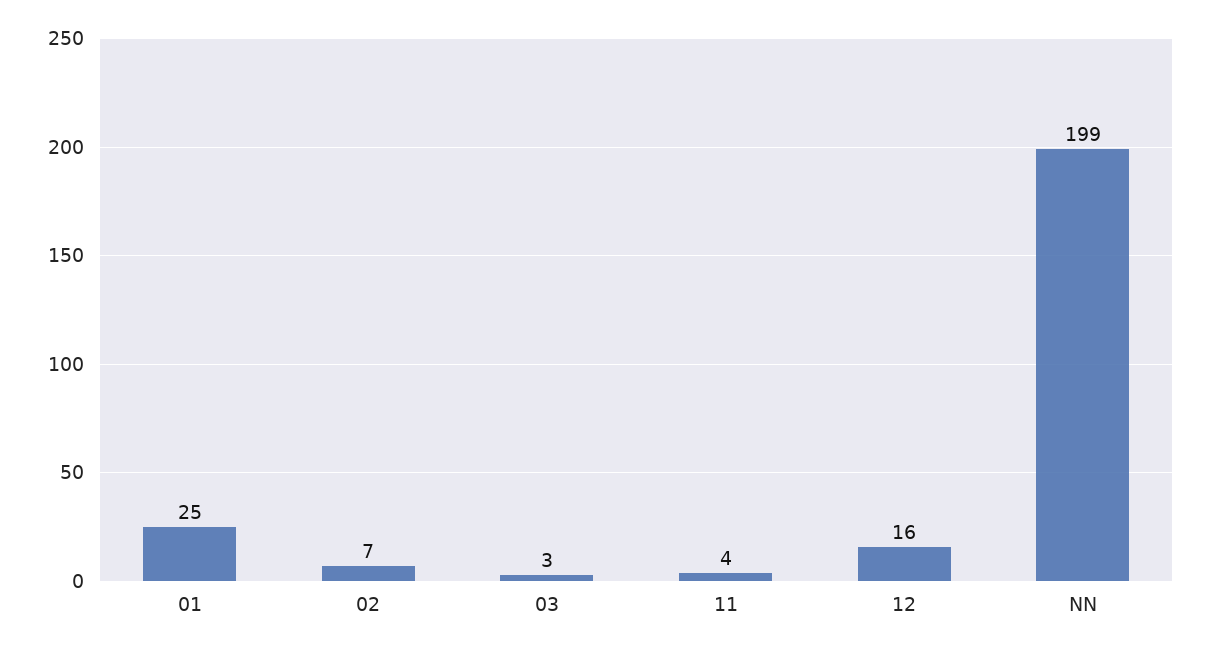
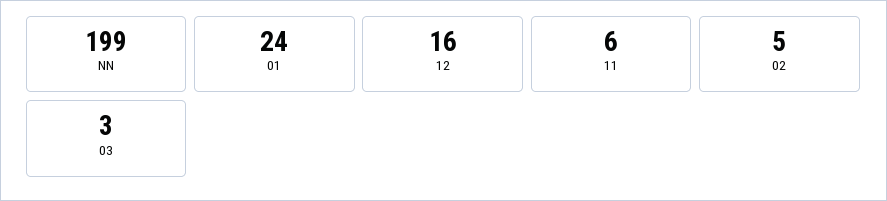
01: 25 -> 24
02: 7 -> 5
11: 4 -> 6

